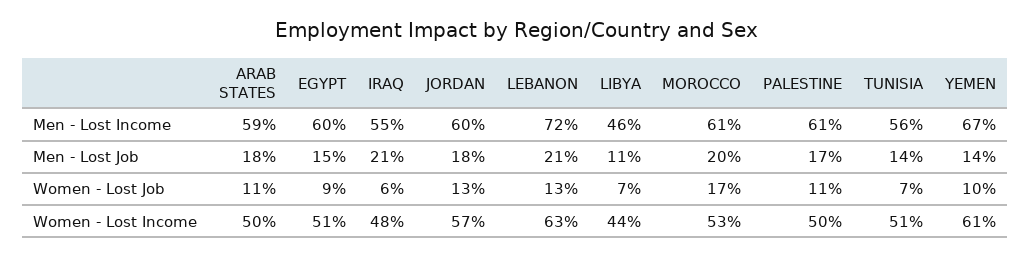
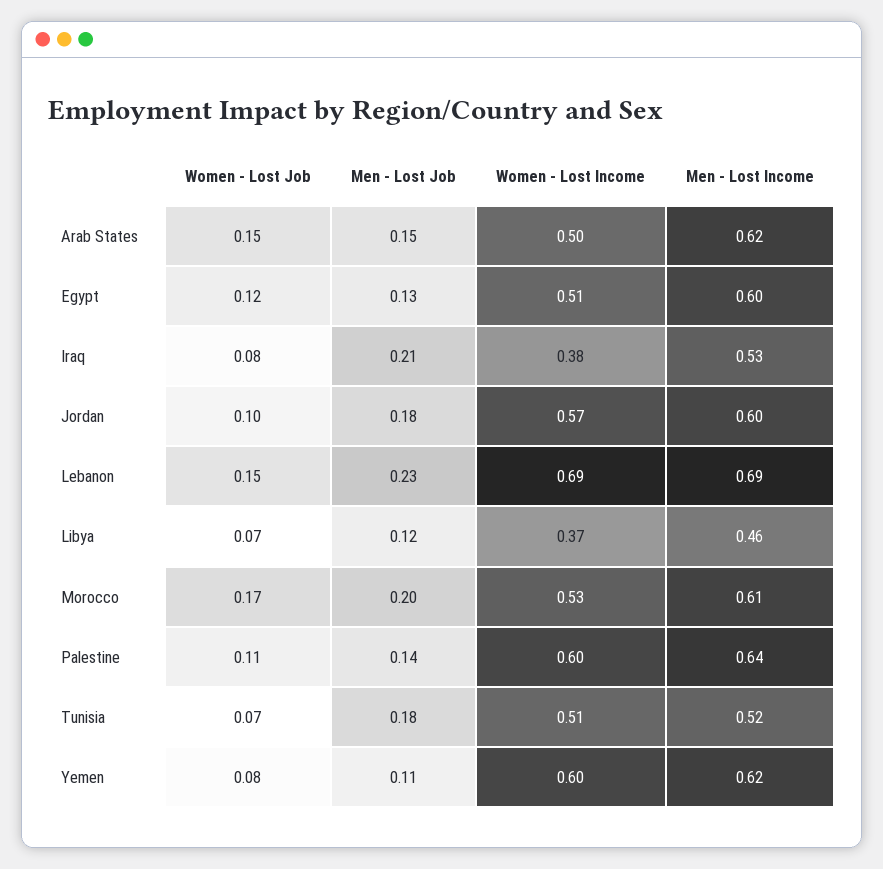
ARAB STATES, Men - Lost Income: 0.59 -> 0.62
IRAQ, Men - Lost Income: 0.55 -> 0.53
LEBANON, Men - Lost Income: 0.72 -> 0.69
PALESTINE, Men - Lost Income: 0.61 -> 0.64
TUNISIA, Men - Lost Income: 0.56 -> 0.52
YEMEN, Men - Lost Income: 0.67 -> 0.62
ARAB STATES, Men - Lost Job: 0.18 -> 0.15
EGYPT, Men - Lost Job: 0.15 -> 0.13
LEBANON, Men - Lost Job: 0.21 -> 0.23
LIBYA, Men - Lost Job: 0.11 -> 0.12
PALESTINE, Men - Lost Job: 0.17 -> 0.14
TUNISIA, Men - Lost Job: 0.14 -> 0.18
YEMEN, Men - Lost Job: 0.14 -> 0.11
ARAB STATES, Women - Lost Job: 0.11 -> 0.15
EGYPT, Women - Lost Job: 0.09 -> 0.12
IRAQ, Women - Lost Job: 0.06 -> 0.08
JORDAN, Women - Lost Job: 0.13 -> 0.1
LEBANON, Women - Lost Job: 0.13 -> 0.15
YEMEN, Women - Lost Job: 0.1 -> 0.08
IRAQ, Women - Lost Income: 0.48 -> 0.38
LEBANON, Women - Lost Income: 0.63 -> 0.69
LIBYA, Women - Lost Income: 0.44 -> 0.37
PALESTINE, Women - Lost Income: 0.5 -> 0.6
YEMEN, Women - Lost Income: 0.61 -> 0.6

